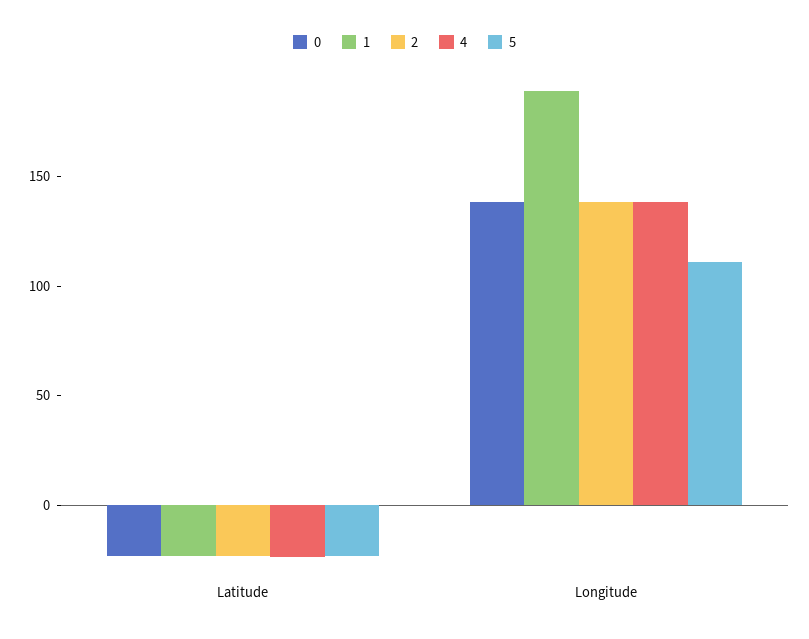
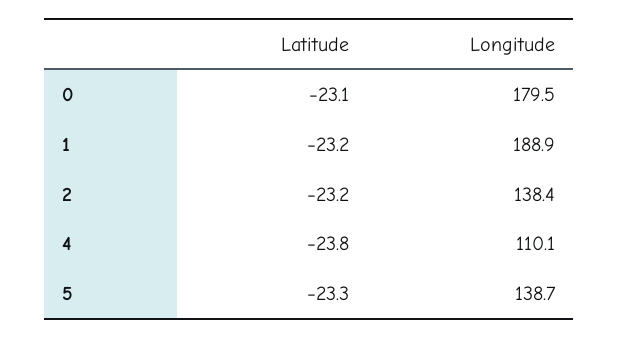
0, Longitude: 140 -> 179.5
4, Longitude: 140 -> 110.1
5, Longitude: 110 -> 138.7

